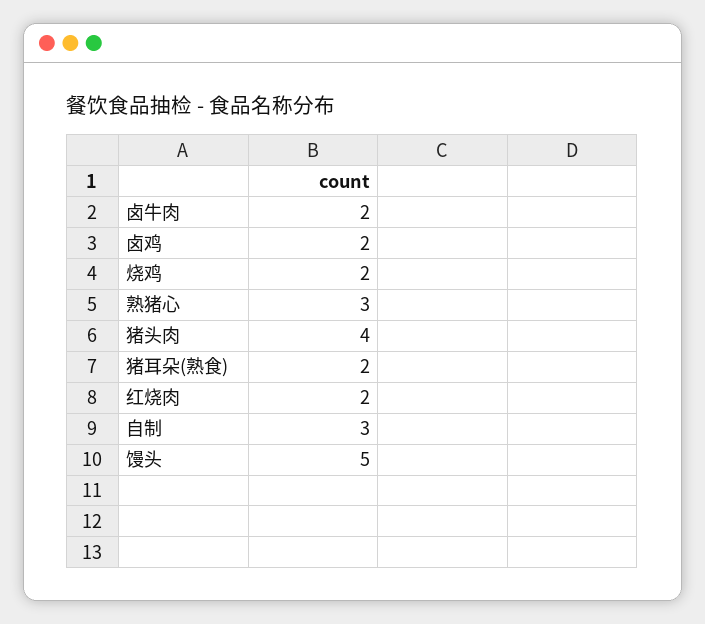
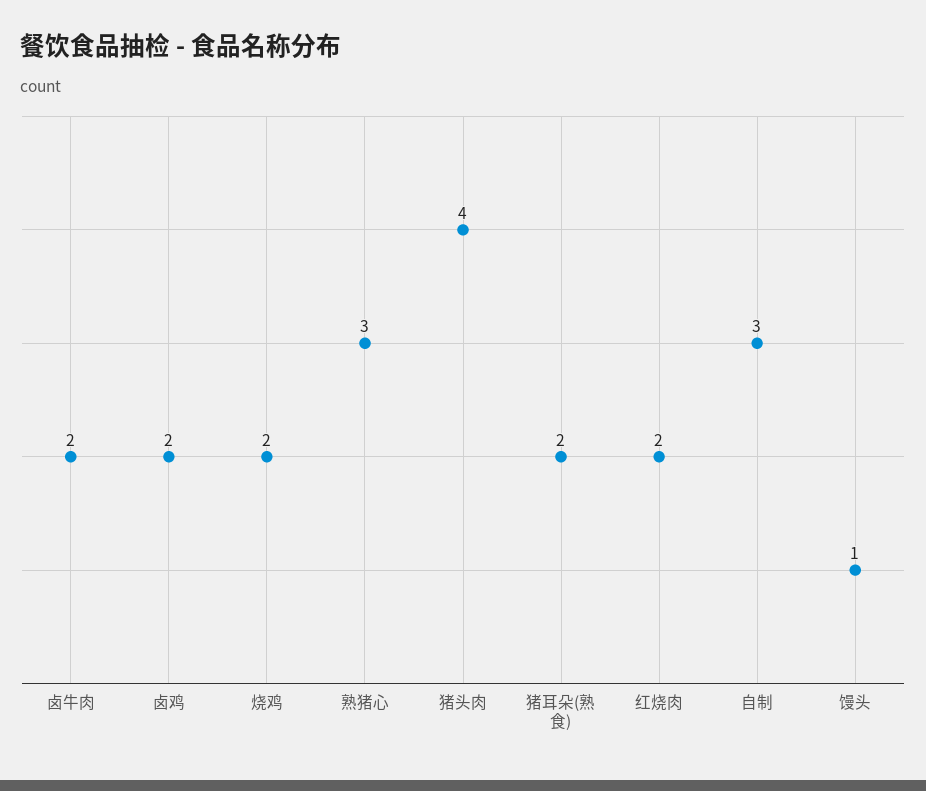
馒头: 5 -> 1

